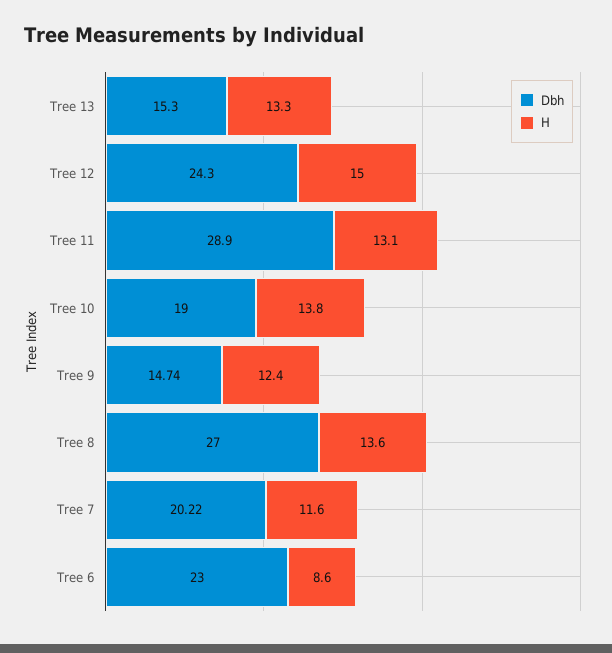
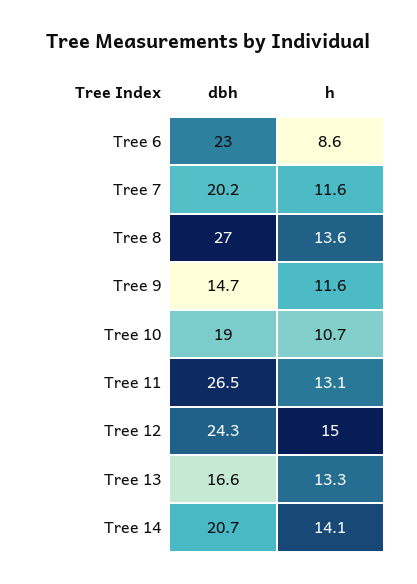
Dbh, Tree 13: 15.3 -> 16.6
Dbh, Tree 11: 28.9 -> 26.5
H, Tree 10: 13.8 -> 10.7
H, Tree 9: 12.4 -> 11.6
Dbh, Tree 14: none -> 20.7
H, Tree 14: none -> 14.1

